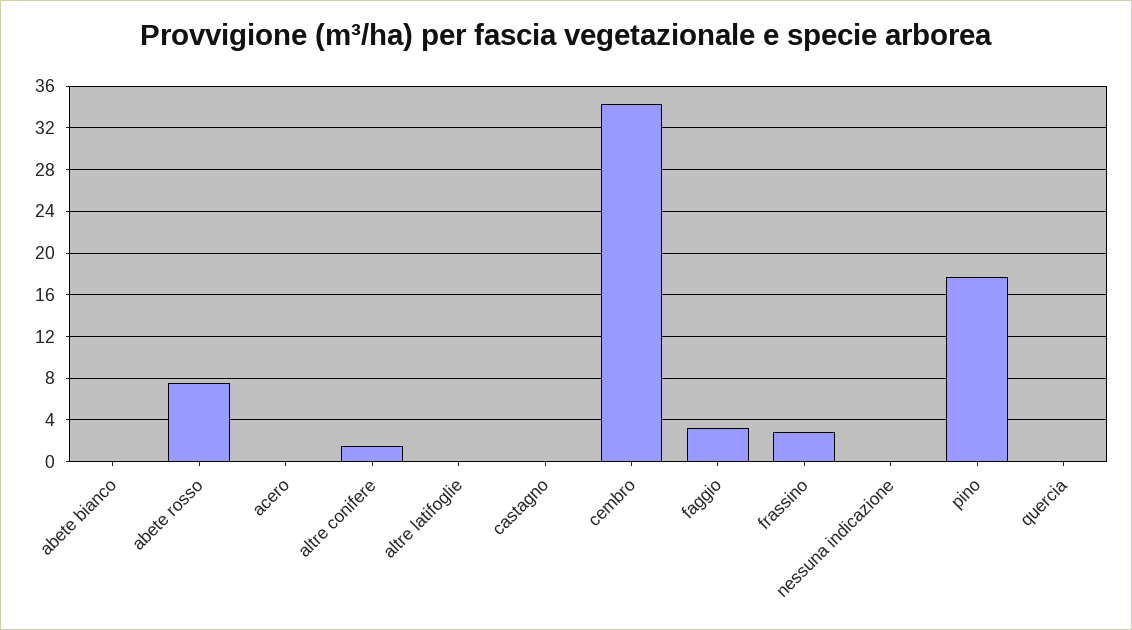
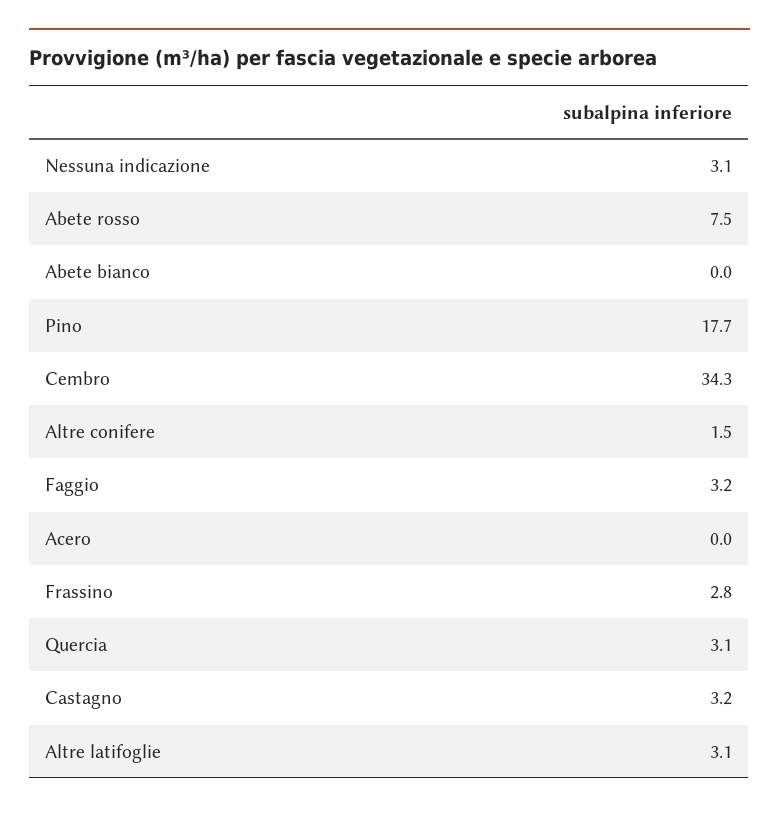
altre latifoglie: 0 -> 3.1
castagno: 0 -> 3.2
nessuna indicazione: 0 -> 3.1
quercia: 0 -> 3.1

